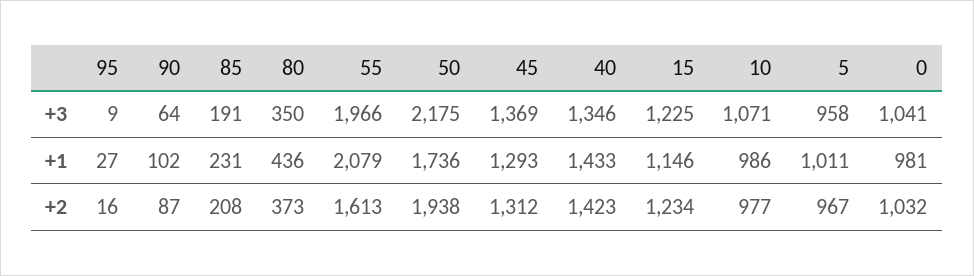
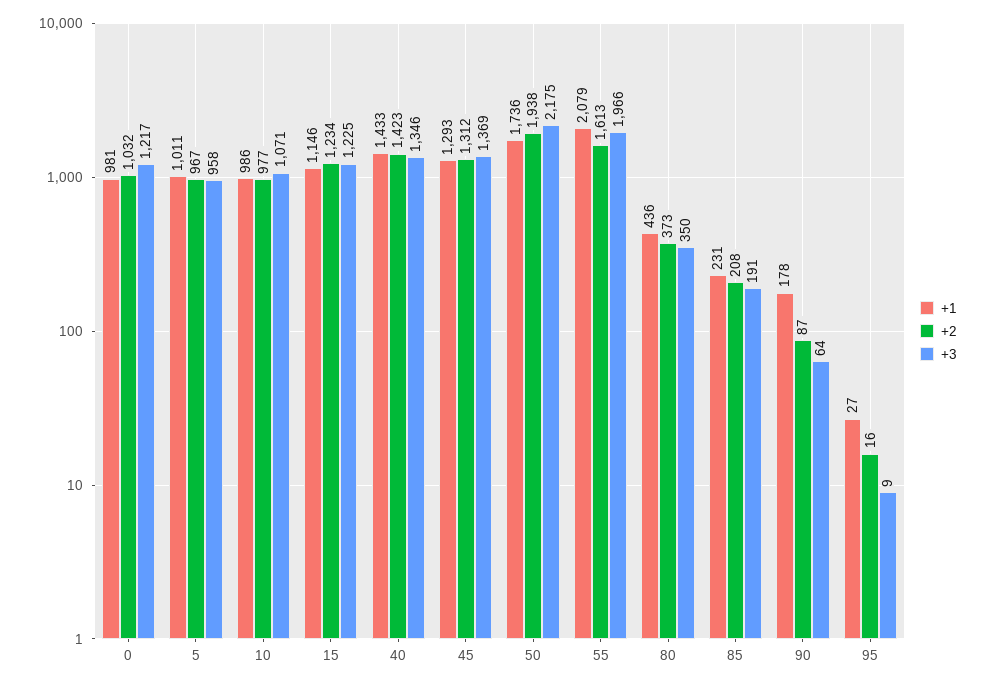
+3, 0: 1041 -> 1217
+1, 90: 102 -> 178

